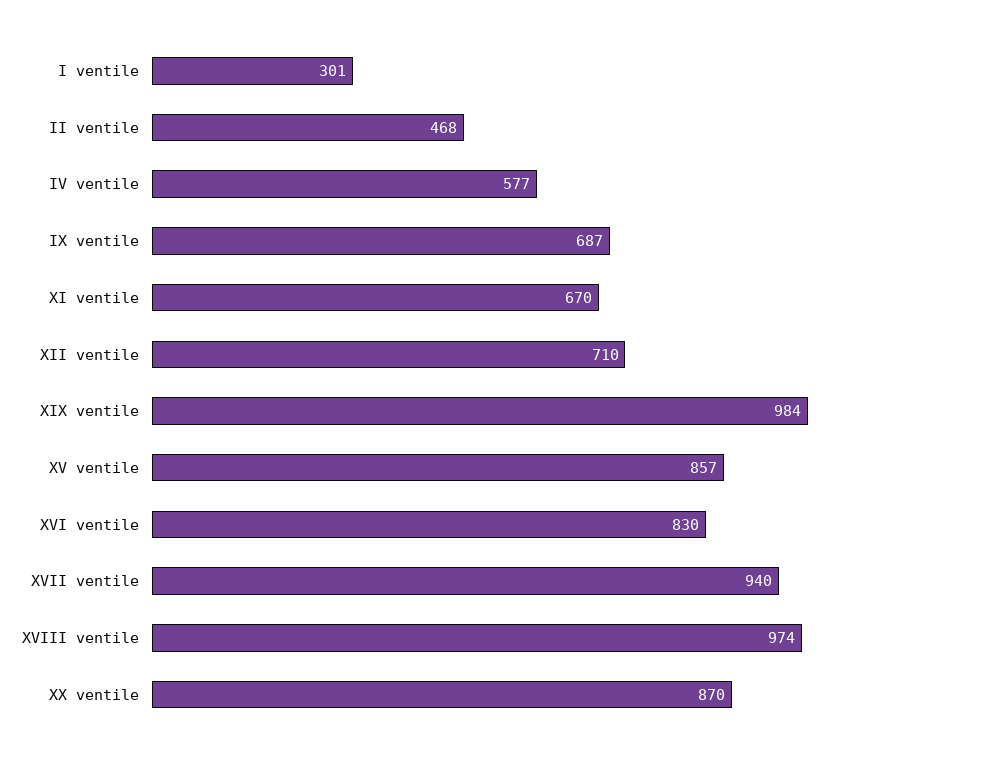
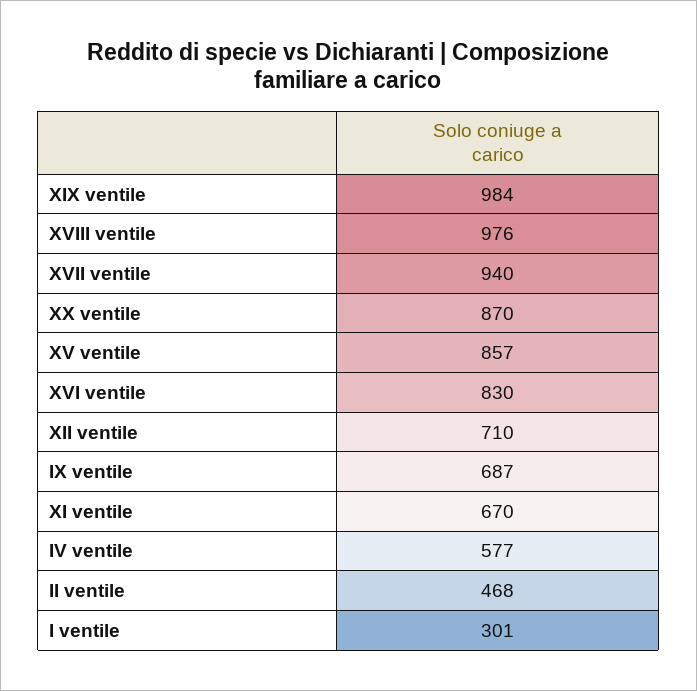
XVIII ventile: 974 -> 976

